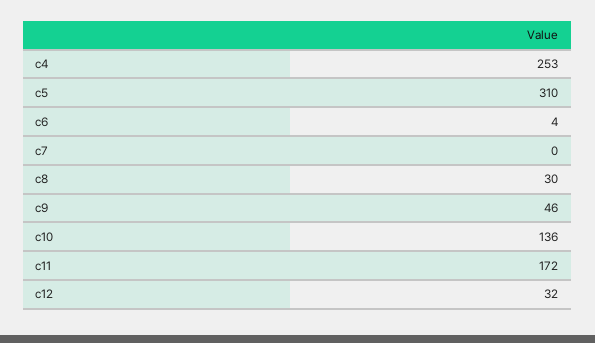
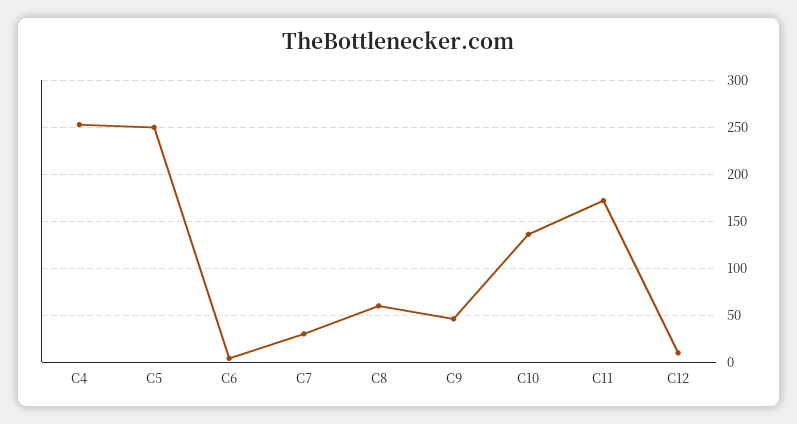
c5: 310 -> 250
c7: 0 -> 30
c8: 30 -> 60
c12: 32 -> 10

